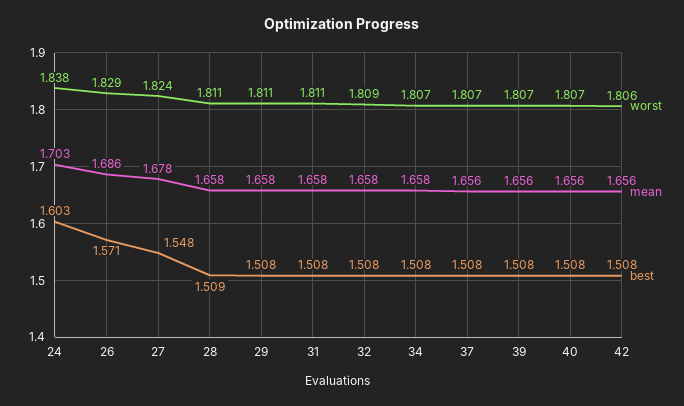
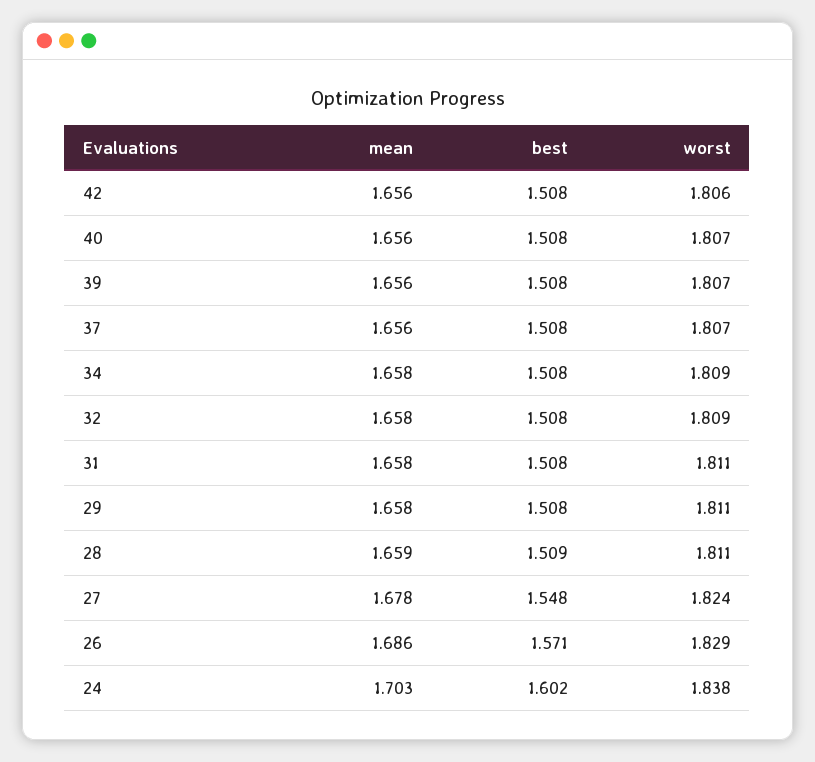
best, 24: 1.603 -> 1.602
mean, 28: 1.658 -> 1.659
worst, 34: 1.807 -> 1.809

